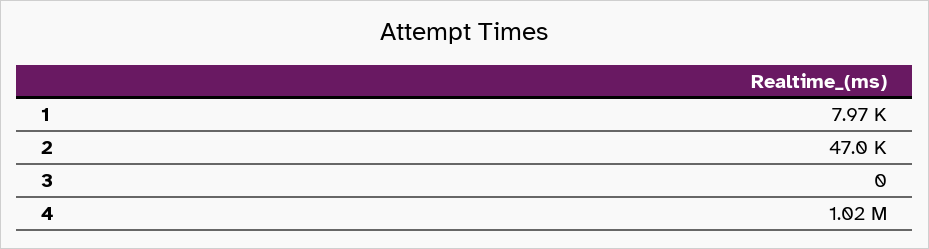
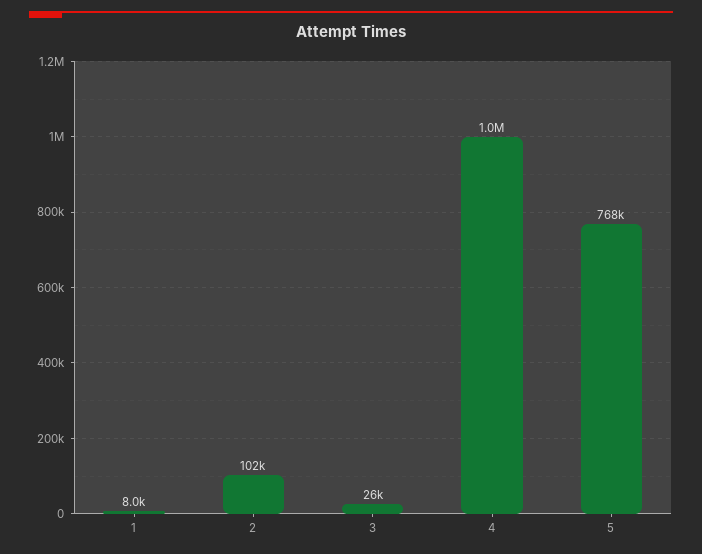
2: 47000 -> 102000
3: 0 -> 26000
5: none -> 768000

